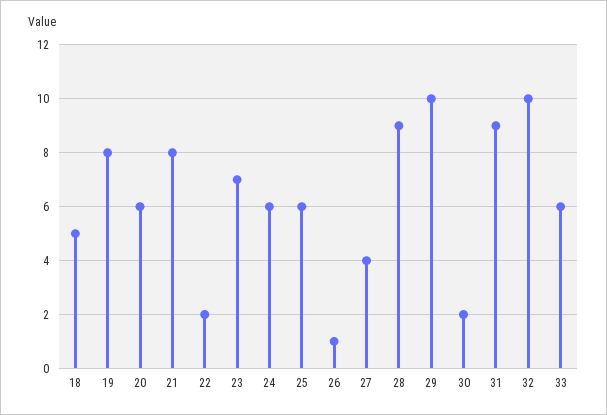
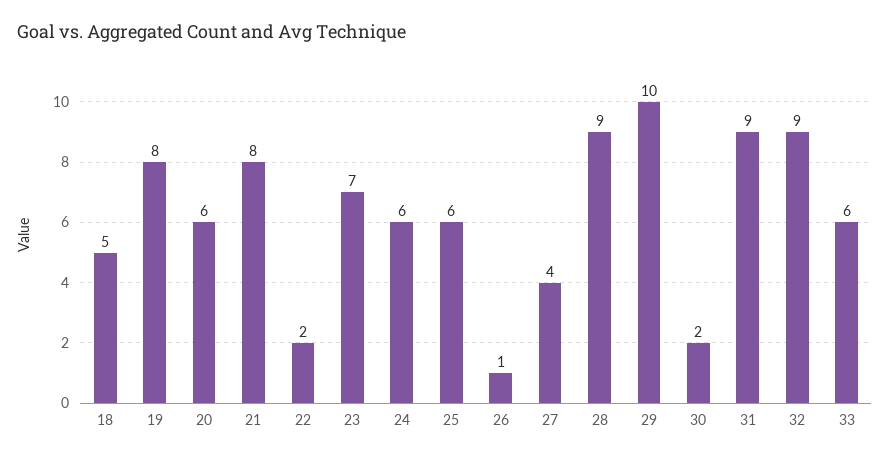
32: 10 -> 9

